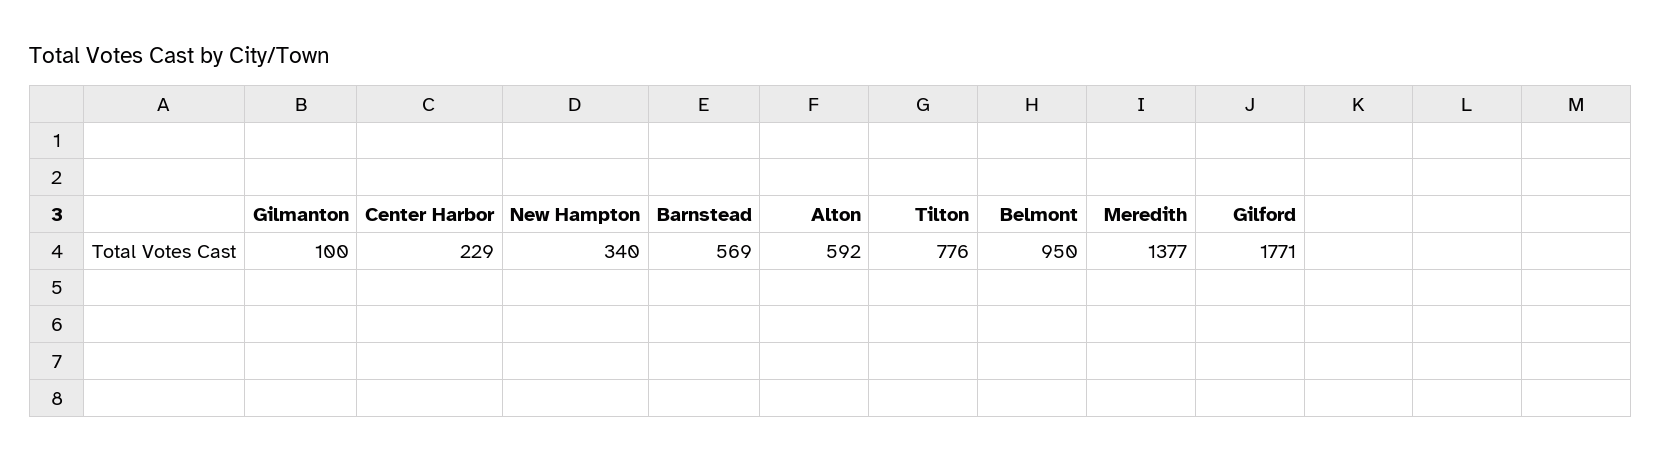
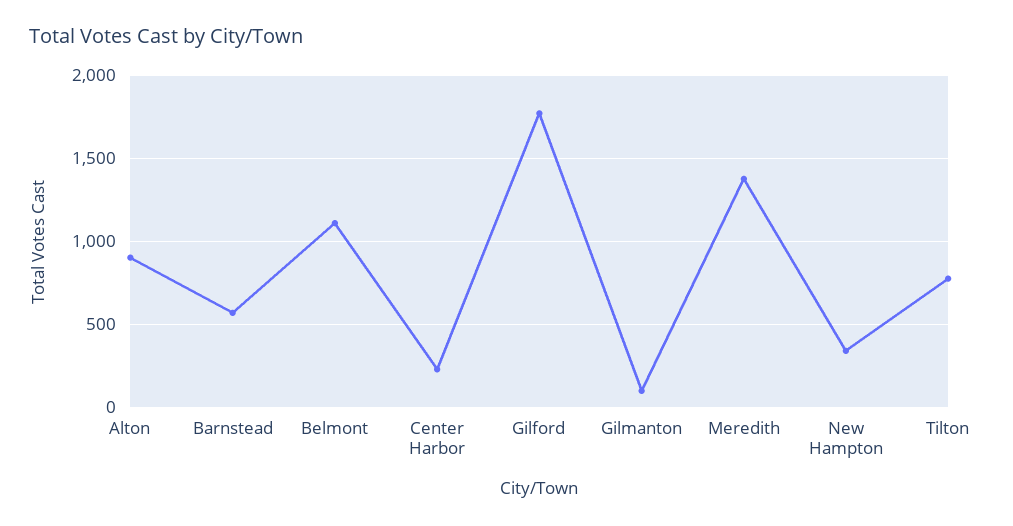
Alton: 592 -> 900
Belmont: 950 -> 1100

